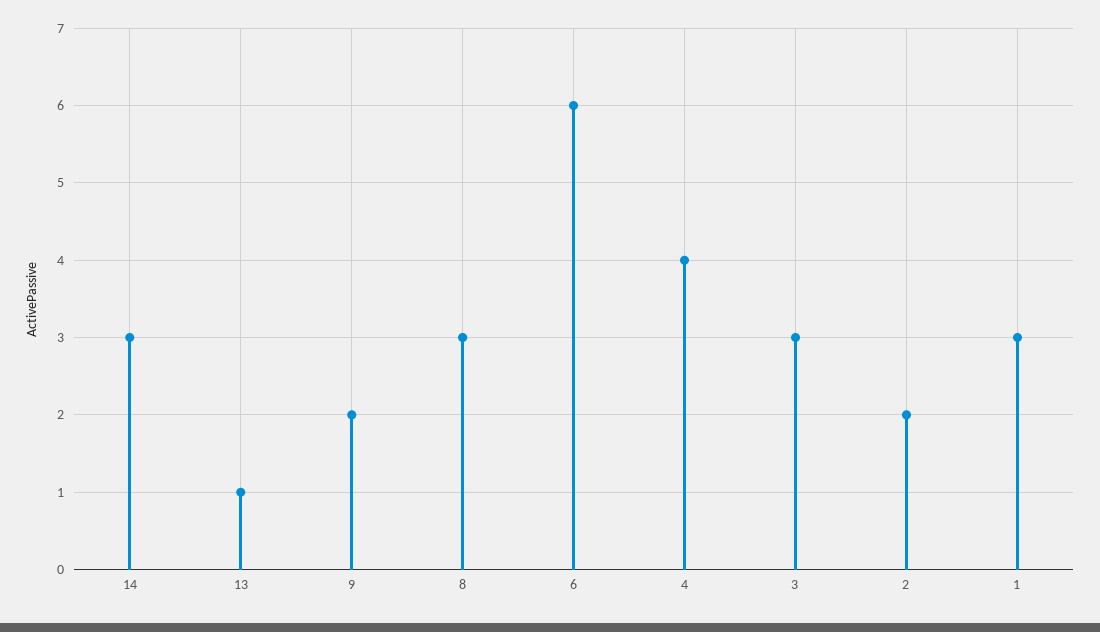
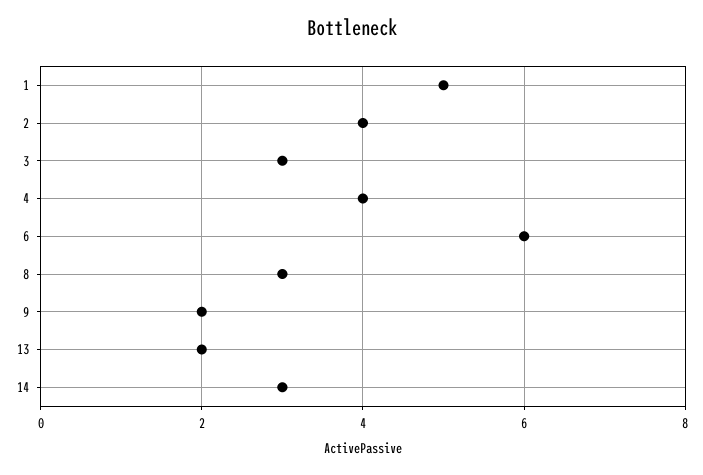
13: 1 -> 2
2: 2 -> 4
1: 3 -> 5

